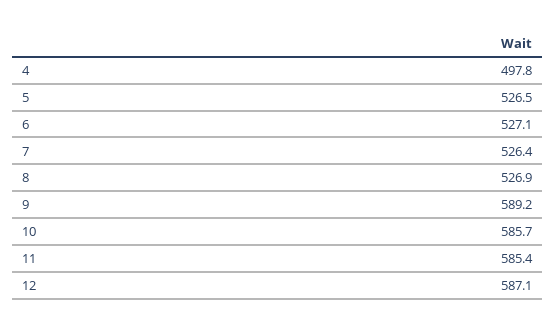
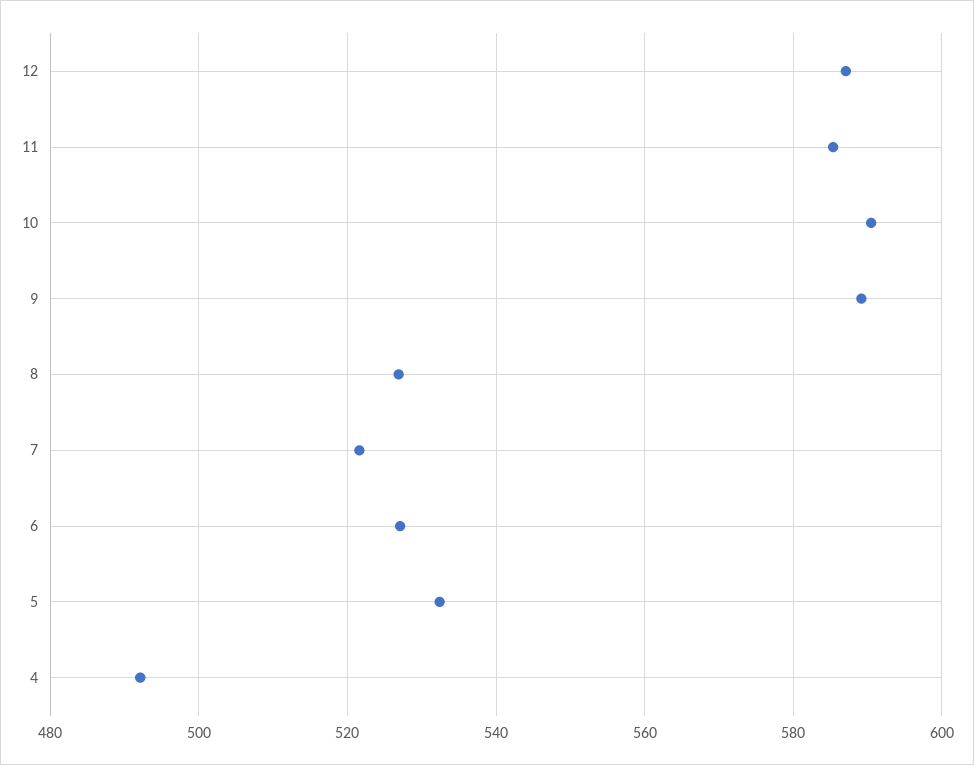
4: 497.8 -> 492
5: 526.5 -> 532
7: 526.4 -> 522
10: 585.7 -> 590

